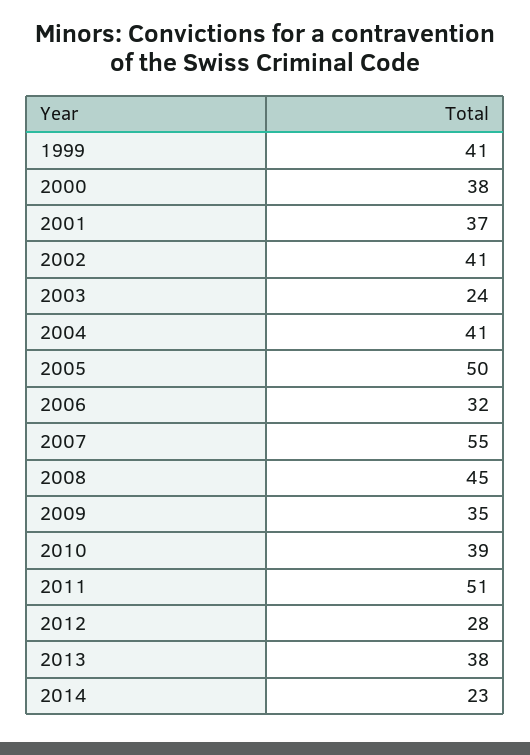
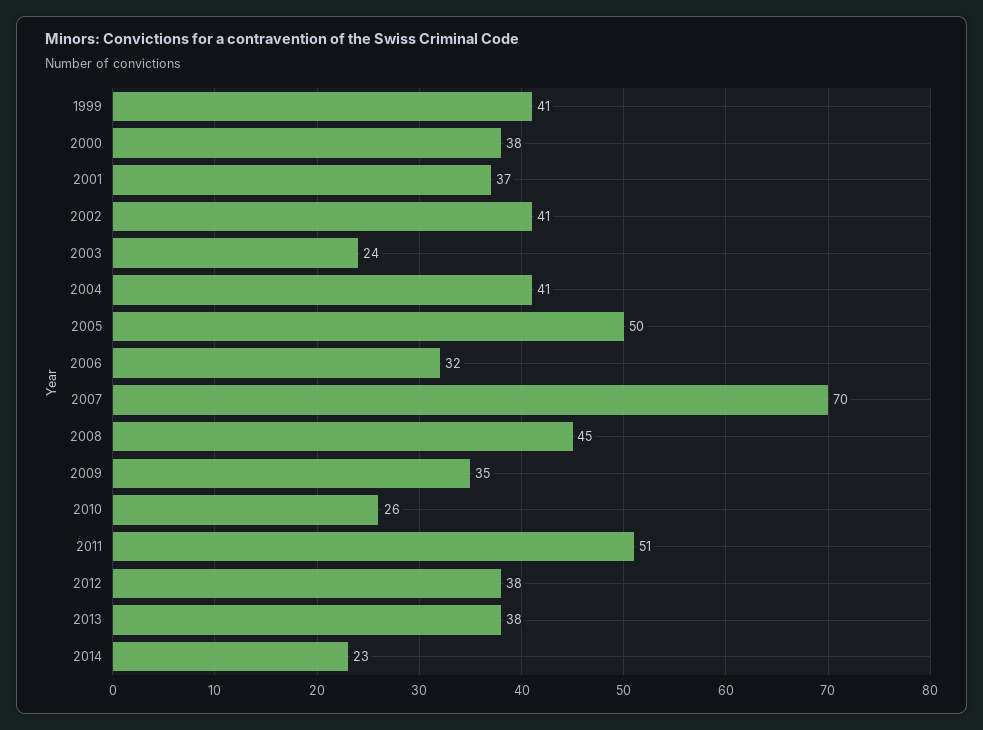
2007: 55 -> 70
2010: 39 -> 26
2012: 28 -> 38

